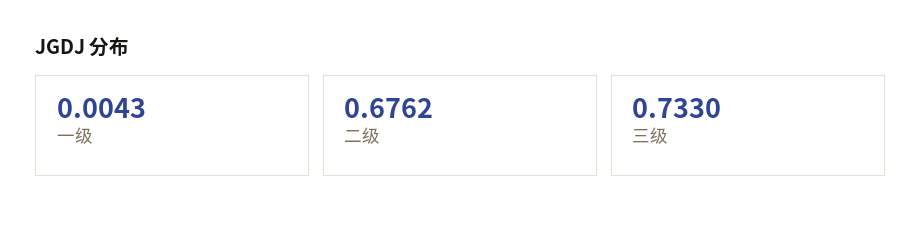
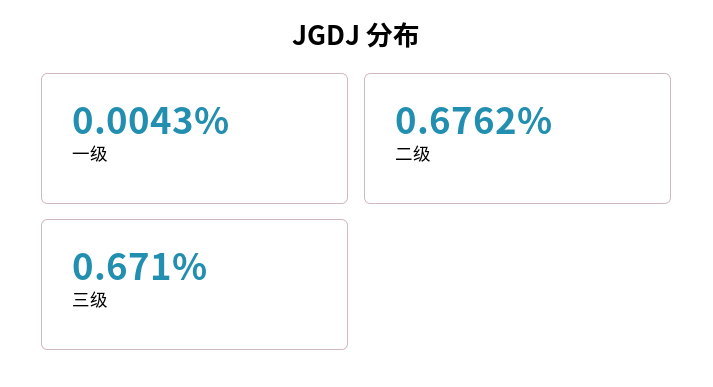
三级: 0.733 -> 0.671

